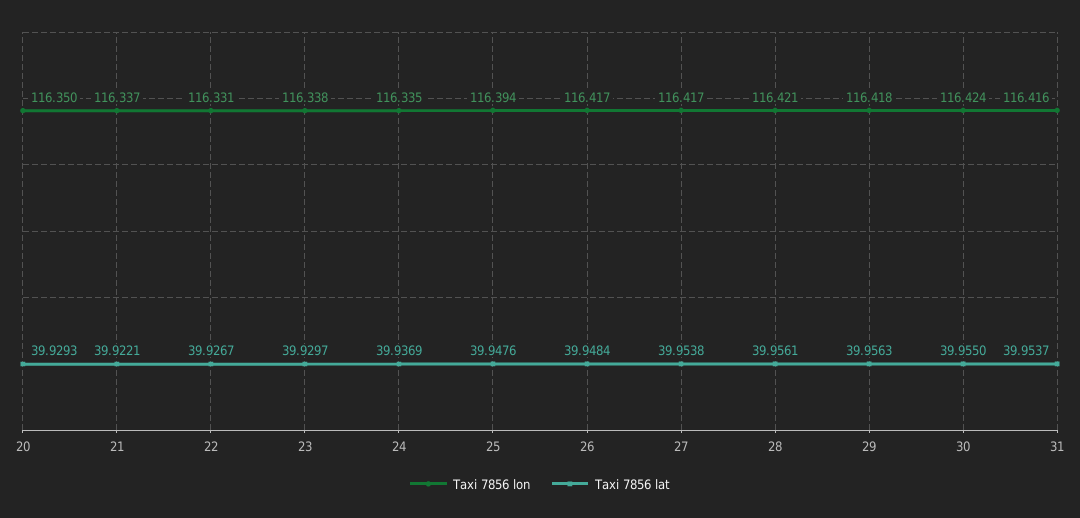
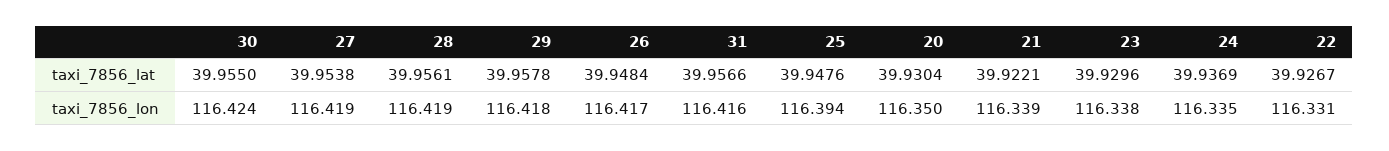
Taxi 7856 lat, 20: 39.9293 -> 39.9304
Taxi 7856 lon, 21: 116.337 -> 116.339
Taxi 7856 lat, 23: 39.9297 -> 39.9296
Taxi 7856 lon, 27: 116.417 -> 116.419
Taxi 7856 lon, 28: 116.421 -> 116.419
Taxi 7856 lat, 29: 39.9563 -> 39.9578
Taxi 7856 lat, 31: 39.9537 -> 39.9566

